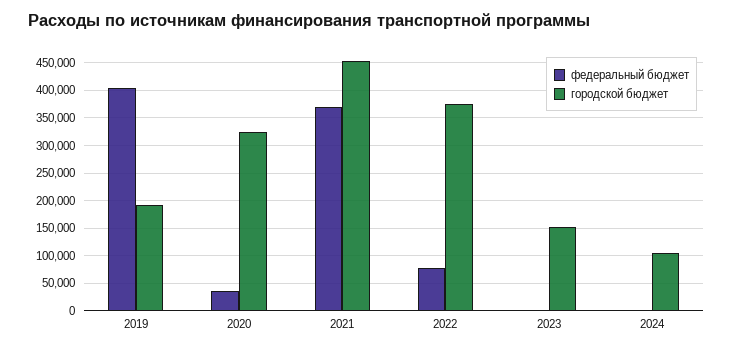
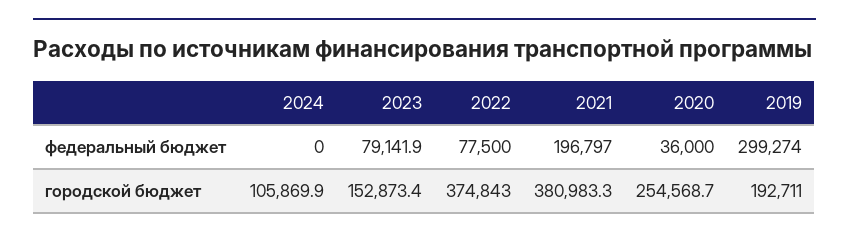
федеральный бюджет, 2019: 400000 -> 299274
городской бюджет, 2020: 325000 -> 254568.7
федеральный бюджет, 2021: 375000 -> 196797
городской бюджет, 2021: 450000 -> 380983.3
федеральный бюджет, 2023: 0 -> 79141.9

